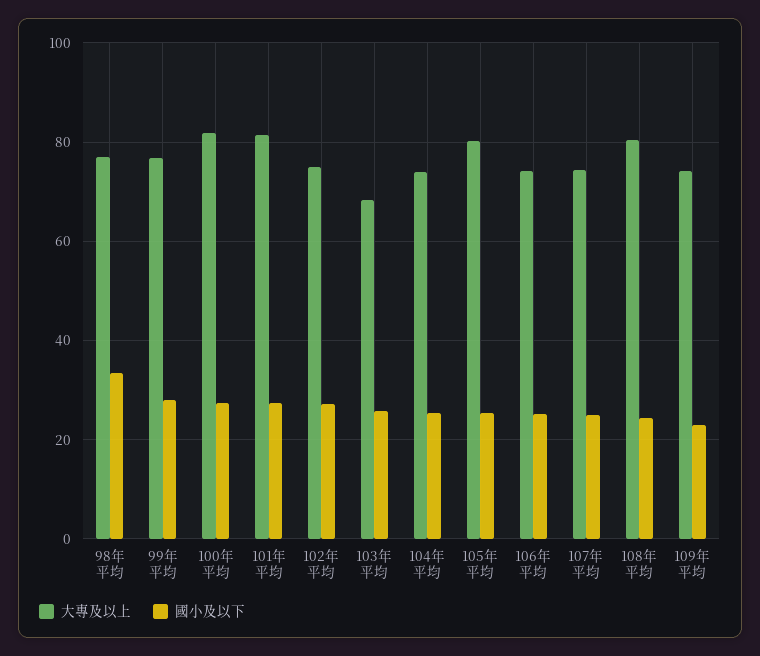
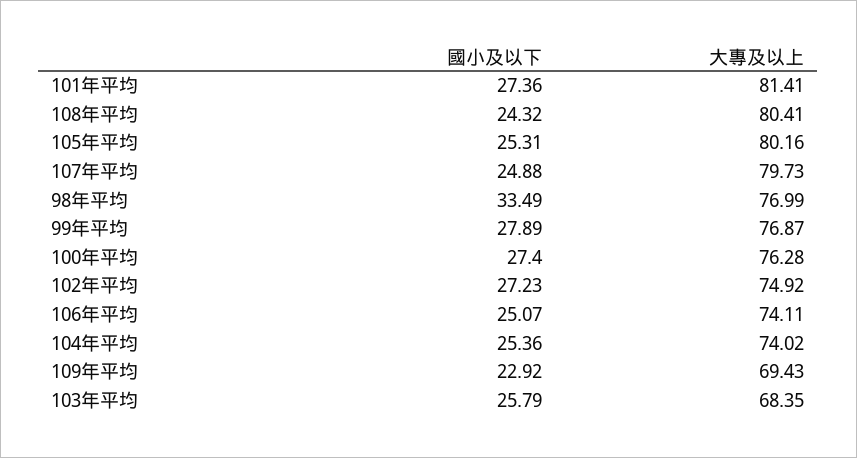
大專及以上, 100年平均: 82 -> 76.28
大專及以上, 107年平均: 74 -> 79.73
大專及以上, 109年平均: 74 -> 69.43

